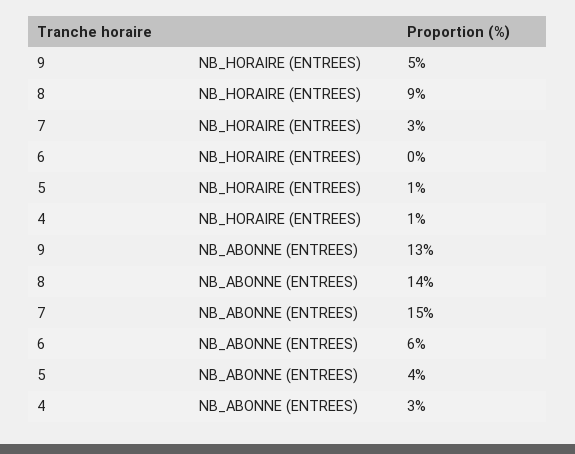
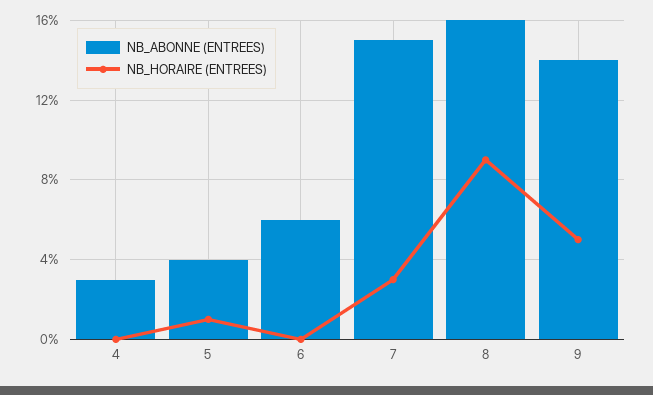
NB_HORAIRE (ENTREES), 4: 1 -> 0
NB_ABONNE (ENTREES), 9: 13 -> 14
NB_ABONNE (ENTREES), 8: 14 -> 16

